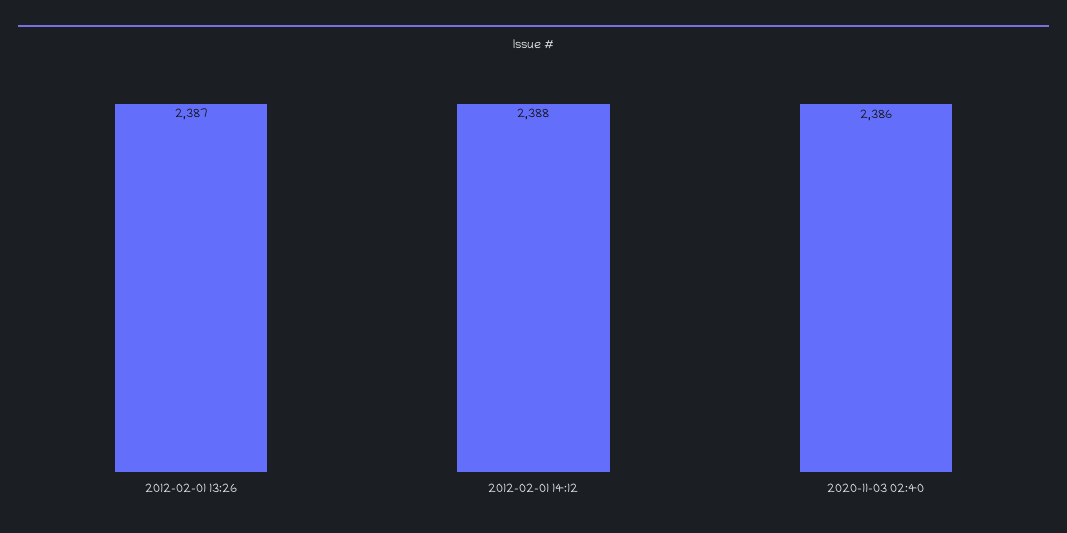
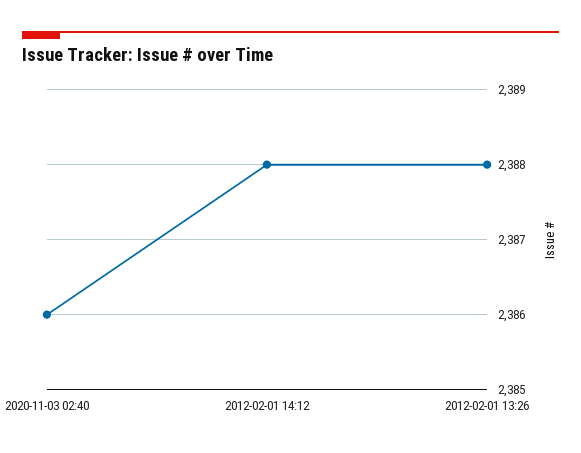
2012-02-01 13:26: 2387 -> 2388

